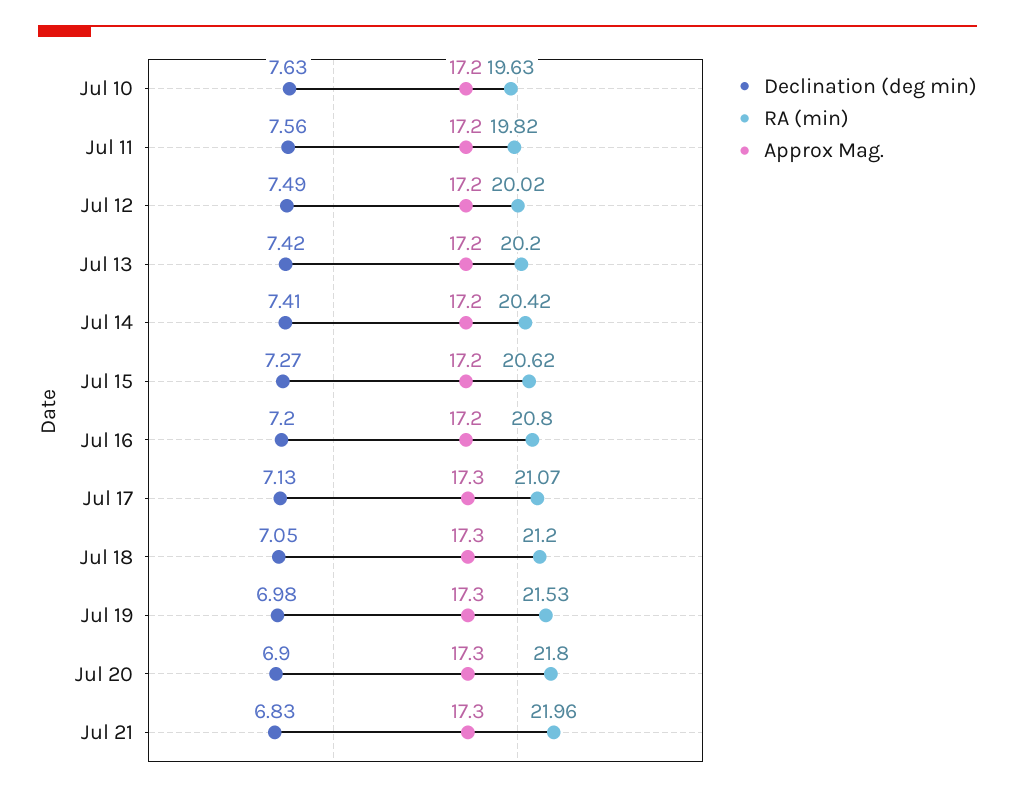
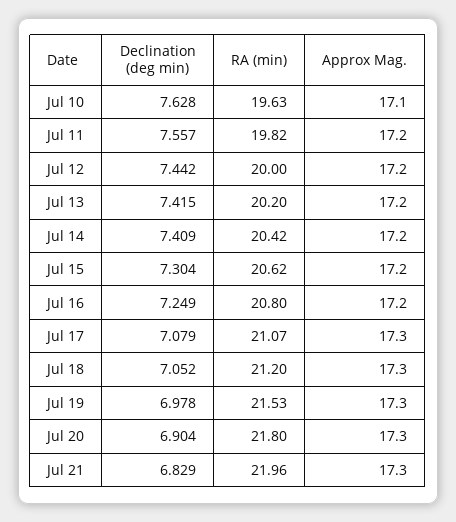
Approx Mag., Jul 10: 17.2 -> 17.1
Declination (deg min), Jul 12: 7.49 -> 7.442
RA (min), Jul 12: 20.02 -> 20
Declination (deg min), Jul 15: 7.27 -> 7.304
Declination (deg min), Jul 16: 7.2 -> 7.249
Declination (deg min), Jul 17: 7.13 -> 7.079

